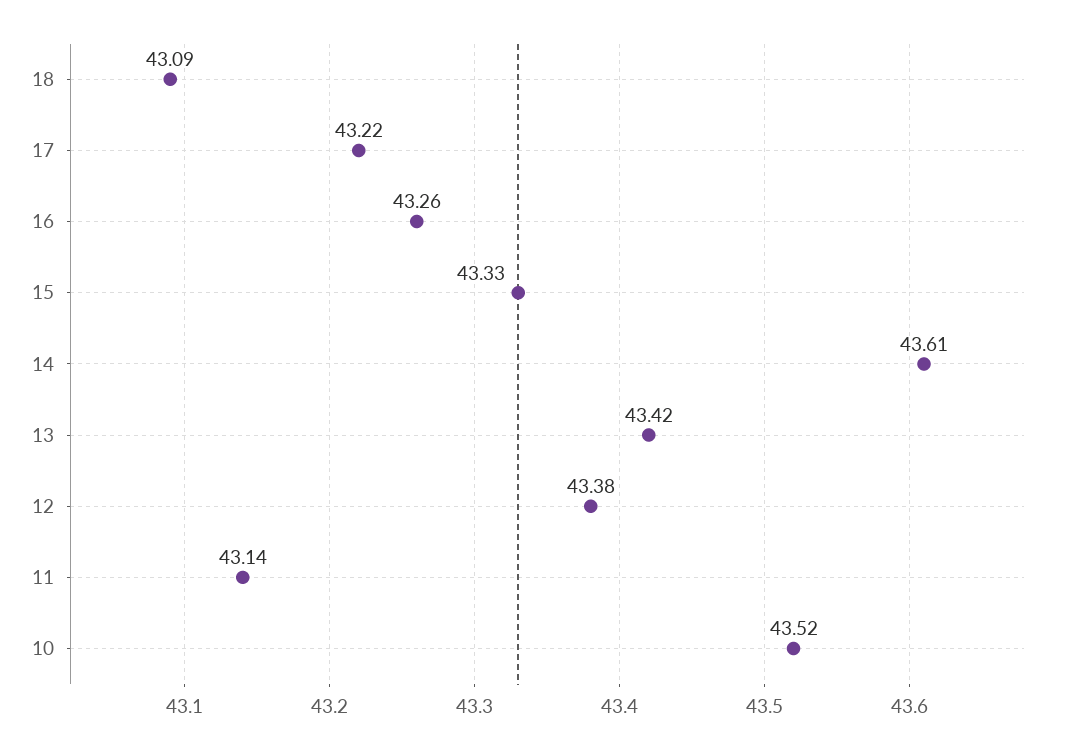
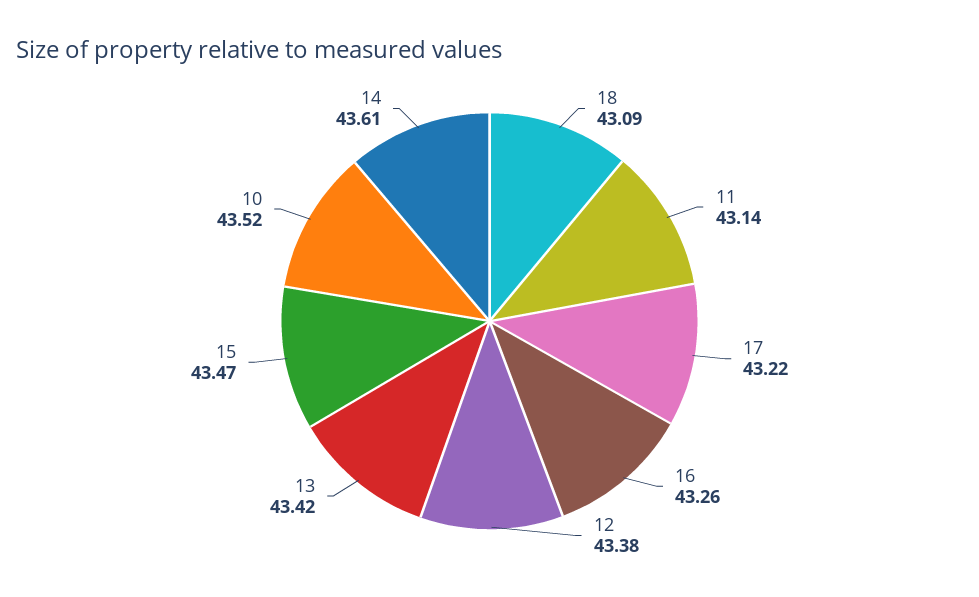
15: 43.33 -> 43.47

